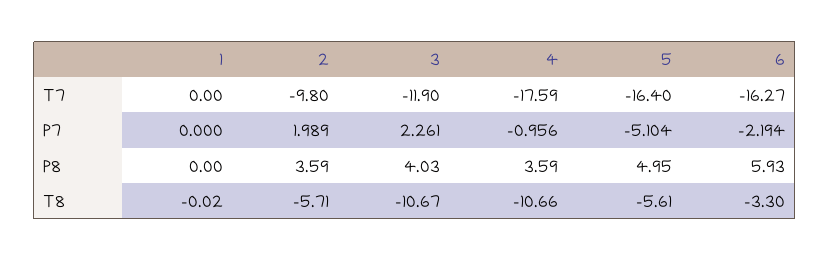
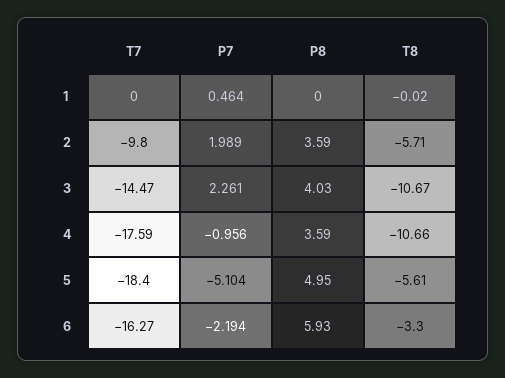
3, T7: -11.9 -> -14.47
5, T7: -16.4 -> -18.4
1, P7: 0 -> 0.464

